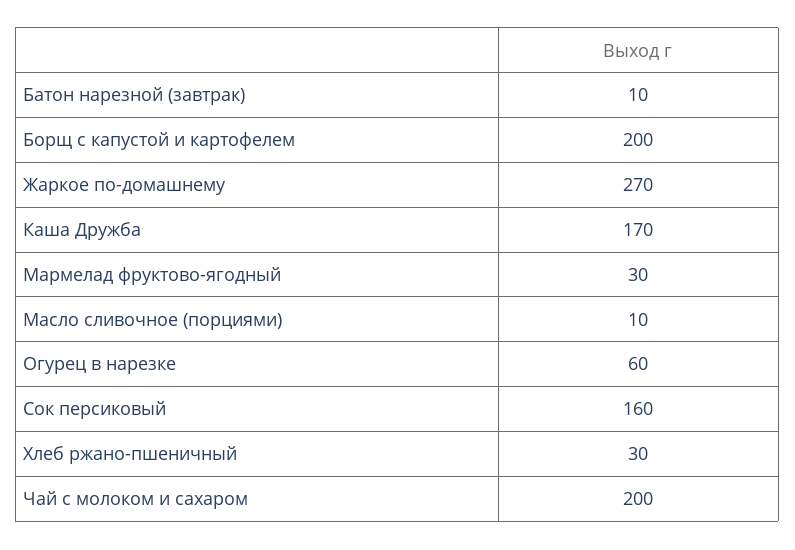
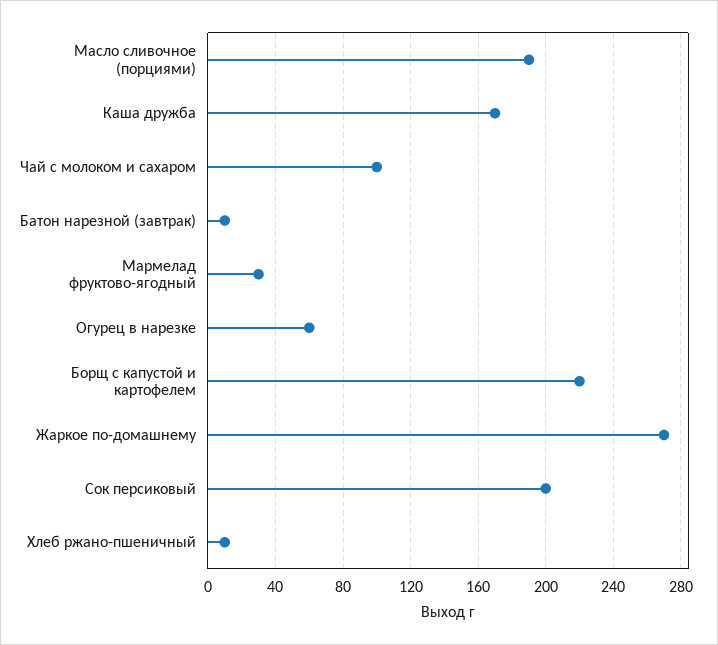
Борщ с капустой и картофелем: 200 -> 220
Масло сливочное (порциями): 10 -> 190
Сок персиковый: 160 -> 200
Хлеб ржано-пшеничный: 30 -> 10
Чай с молоком и сахаром: 200 -> 100

